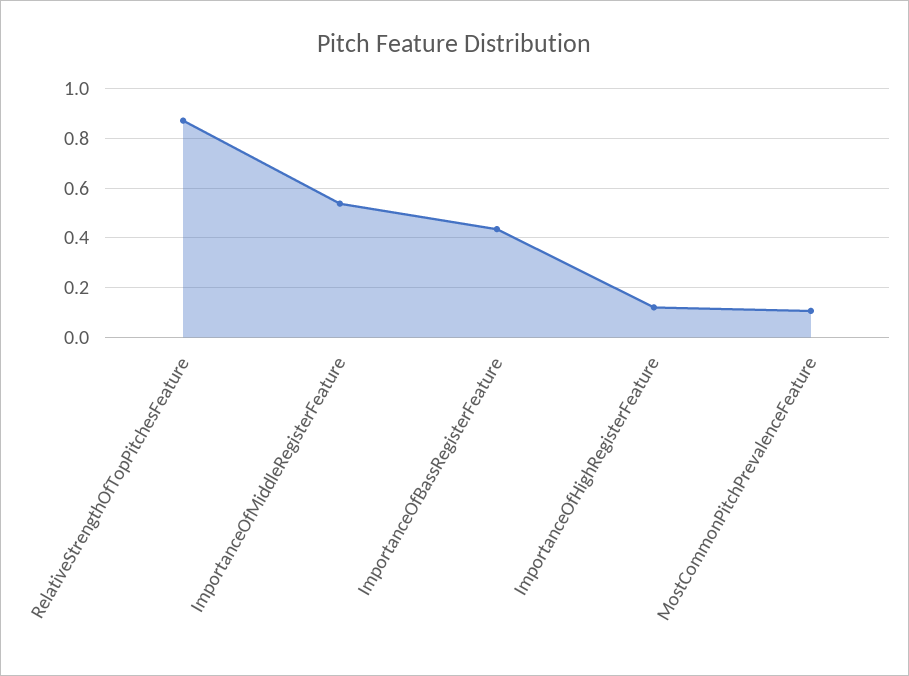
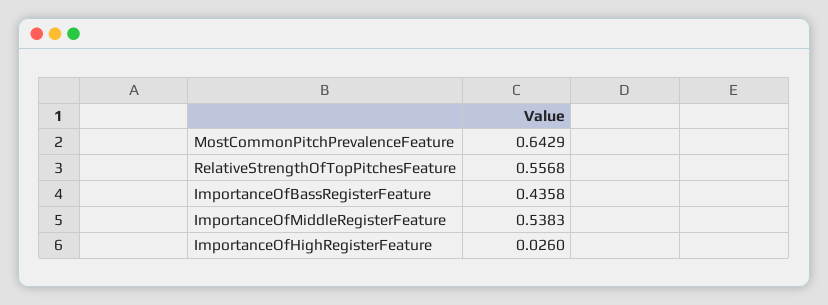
RelativeStrengthOfTopPitchesFeature: 0.875 -> 0.5568
ImportanceOfHighRegisterFeature: 0.125 -> 0.026
MostCommonPitchPrevalenceFeature: 0.1 -> 0.6429

